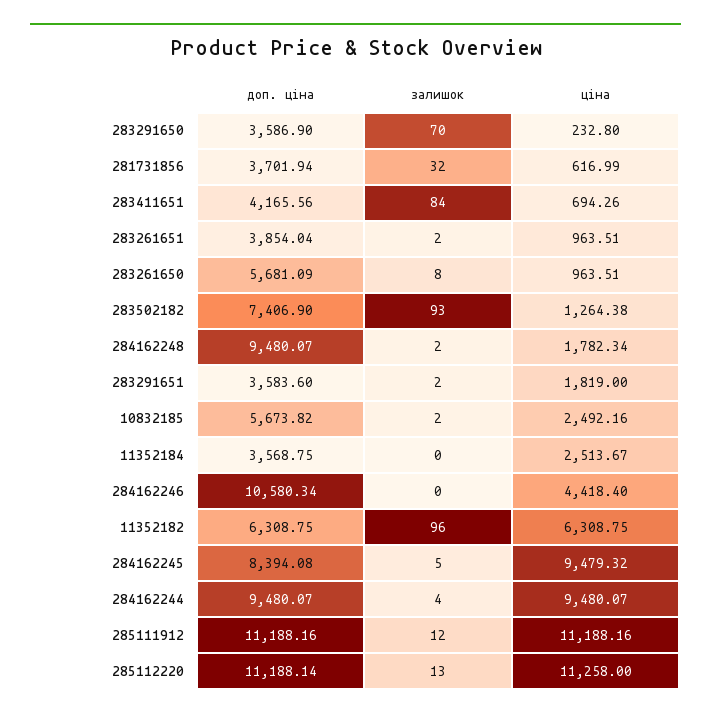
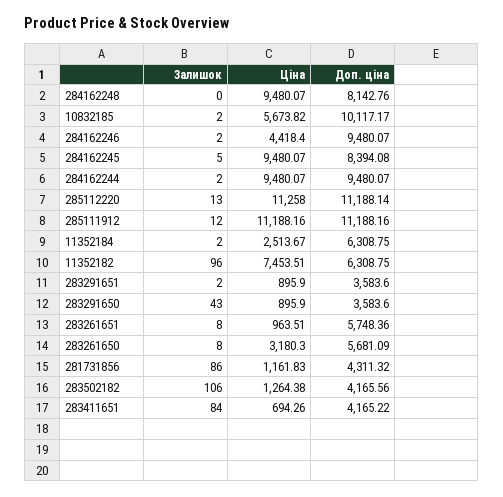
доп. ціна, 283291650: 3586.9 -> 3583.6
залишок, 283291650: 70 -> 43
ціна, 283291650: 232.8 -> 895.9
доп. ціна, 281731856: 3701.94 -> 4311.32
залишок, 281731856: 32 -> 86
ціна, 281731856: 616.99 -> 1161.83
доп. ціна, 283411651: 4165.56 -> 4165.22
доп. ціна, 283261651: 3854.04 -> 5748.36
залишок, 283261651: 2 -> 8
ціна, 283261650: 963.51 -> 3180.3
доп. ціна, 283502182: 7406.9 -> 4165.56
залишок, 283502182: 93 -> 106
доп. ціна, 284162248: 9480.07 -> 8142.76
залишок, 284162248: 2 -> 0
ціна, 284162248: 1782.34 -> 9480.07
ціна, 283291651: 1819 -> 895.9
доп. ціна, 10832185: 5673.82 -> 10117.17
ціна, 10832185: 2492.16 -> 5673.82
доп. ціна, 11352184: 3568.75 -> 6308.75
залишок, 11352184: 0 -> 2
доп. ціна, 284162246: 10580.34 -> 9480.07
залишок, 284162246: 0 -> 2
ціна, 11352182: 6308.75 -> 7453.51
ціна, 284162245: 9479.32 -> 9480.07
залишок, 284162244: 4 -> 2

